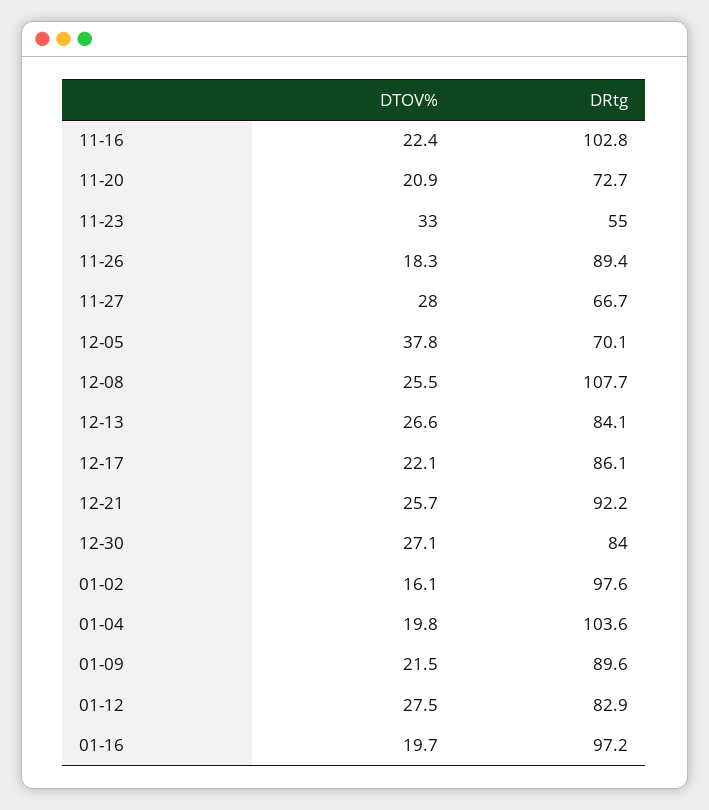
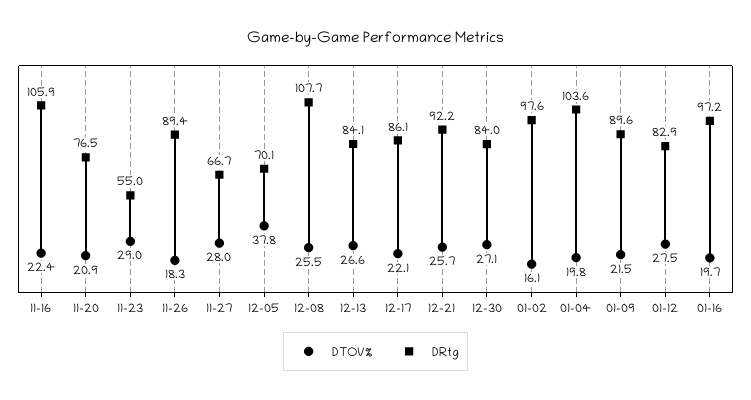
DRtg, 11-16: 102.8 -> 105.9
DRtg, 11-20: 72.7 -> 76.5
DTOV%, 11-23: 33 -> 29

